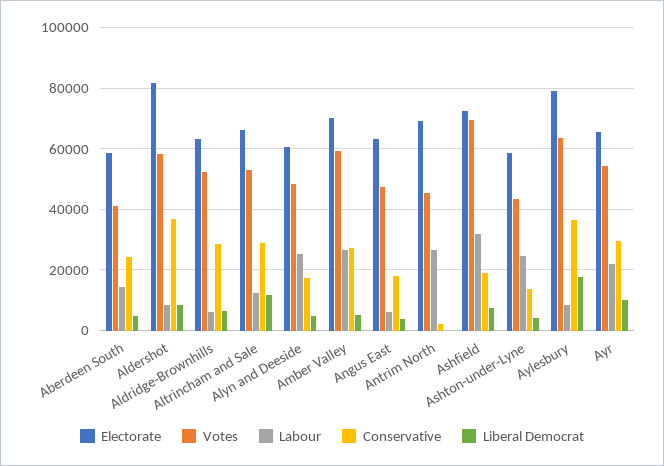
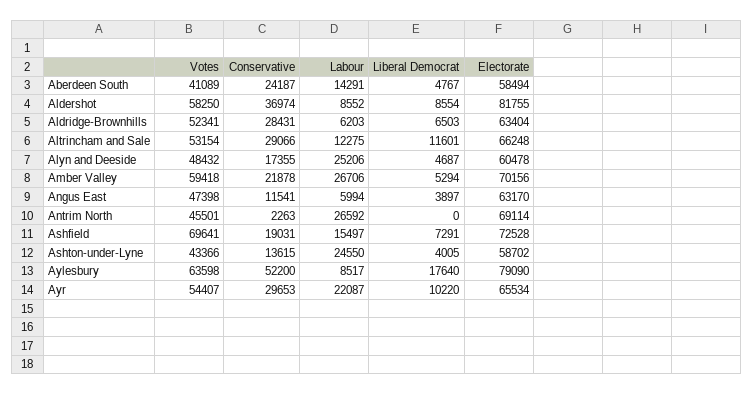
Conservative, Amber Valley: 28000 -> 21878
Conservative, Angus East: 18000 -> 11541
Labour, Ashfield: 32000 -> 15497
Conservative, Aylesbury: 36000 -> 52200

